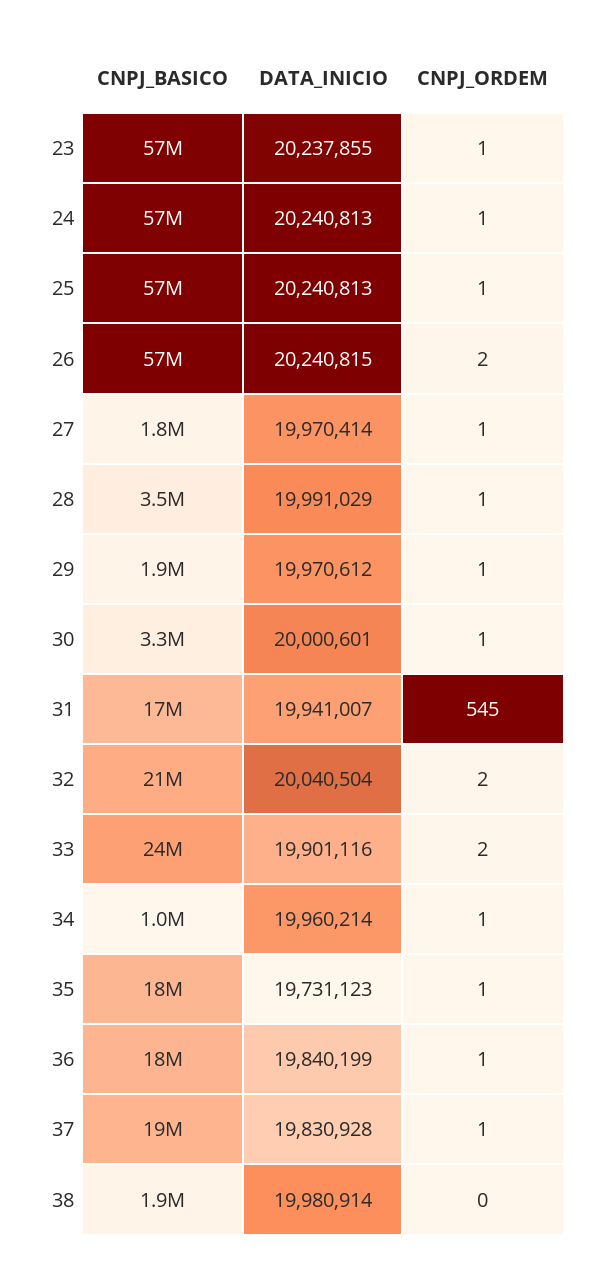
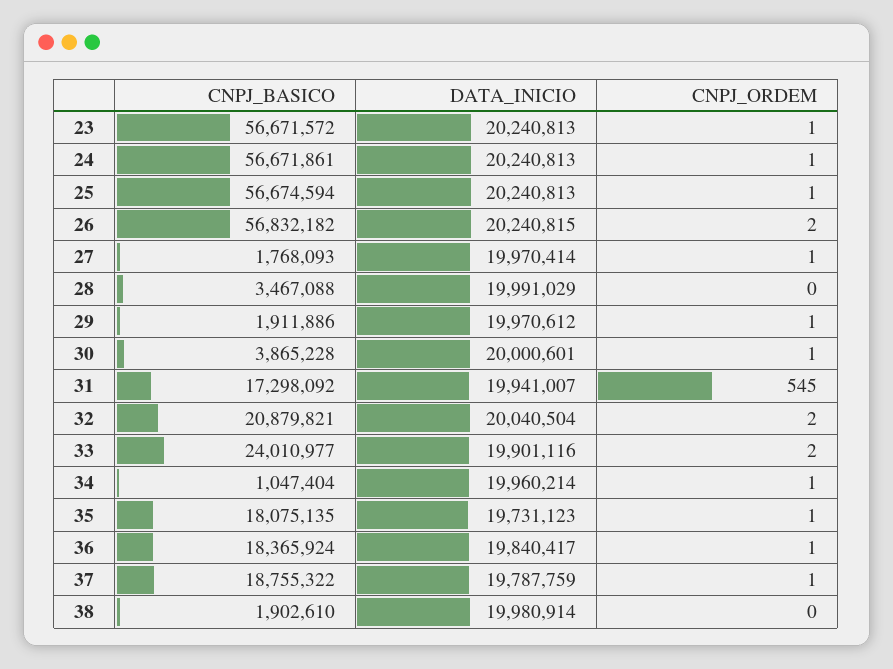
DATA_INICIO, 23: 20237855 -> 20240813
CNPJ_ORDEM, 28: 1 -> 0
CNPJ_BASICO, 30: 3300000 -> 3865228
DATA_INICIO, 36: 19840199 -> 19840417
DATA_INICIO, 37: 19830928 -> 19787759

